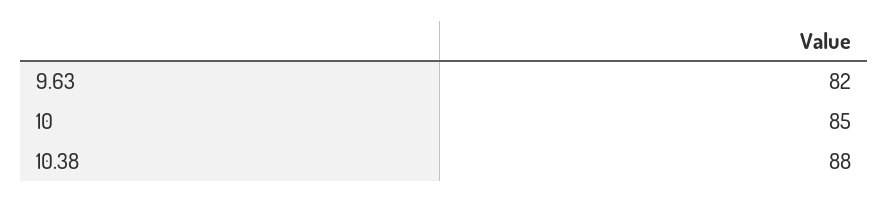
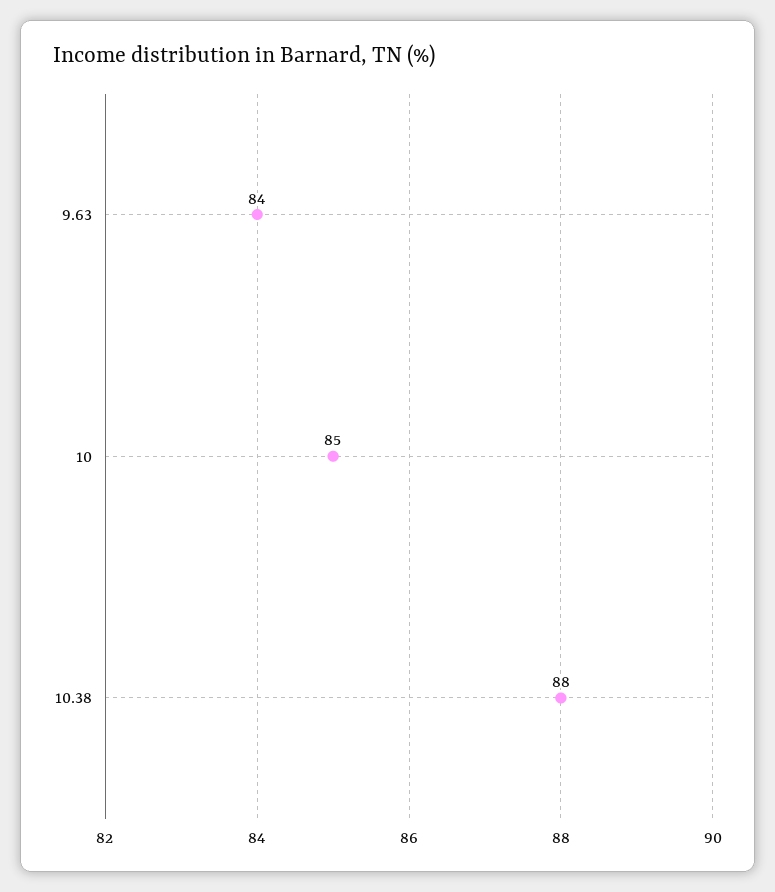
9.63: 82 -> 84

